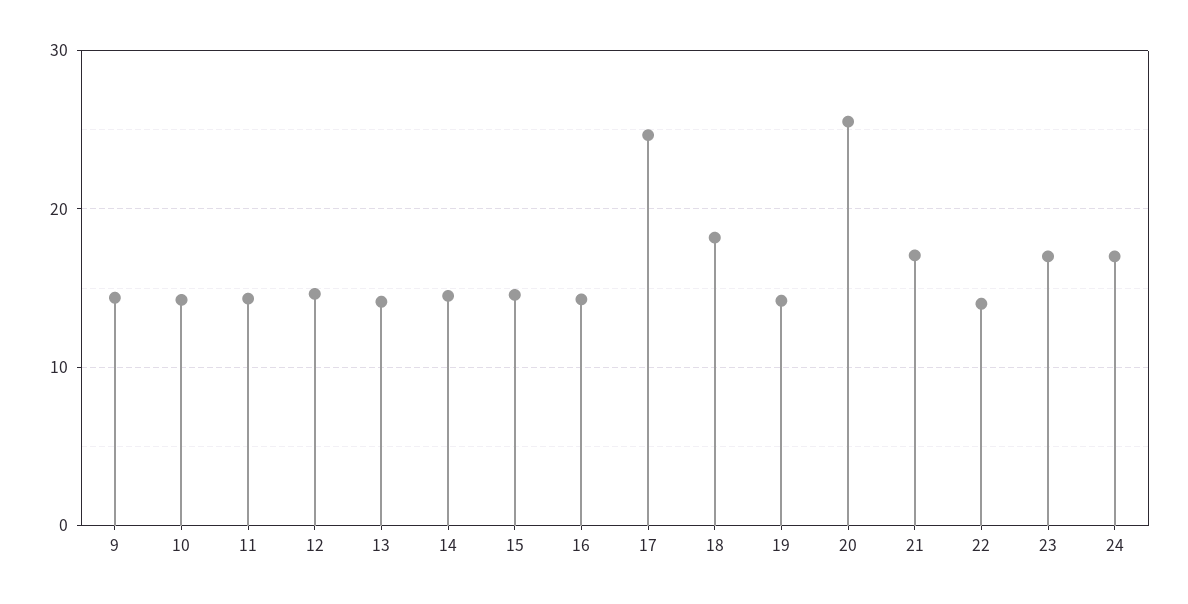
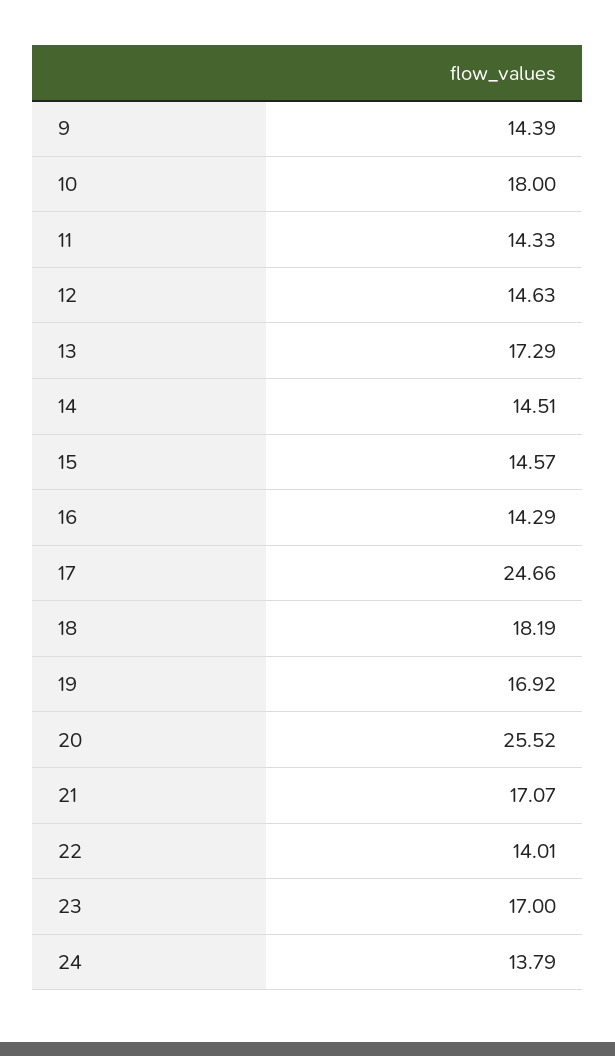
10: 14 -> 18
13: 14 -> 17.29
19: 14 -> 16.92
24: 17 -> 13.79

